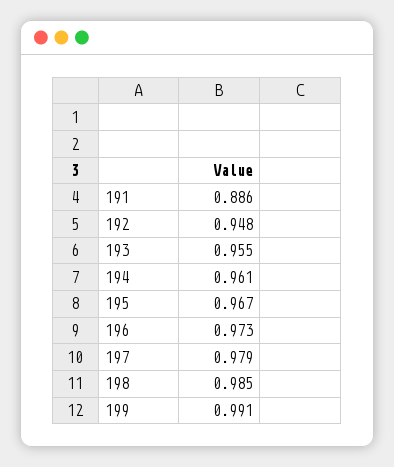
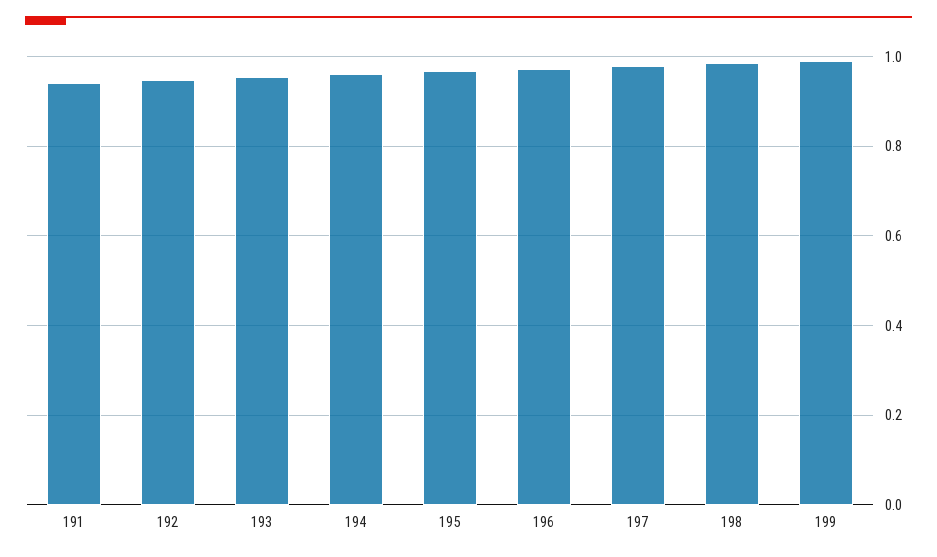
191: 0.886 -> 0.94

